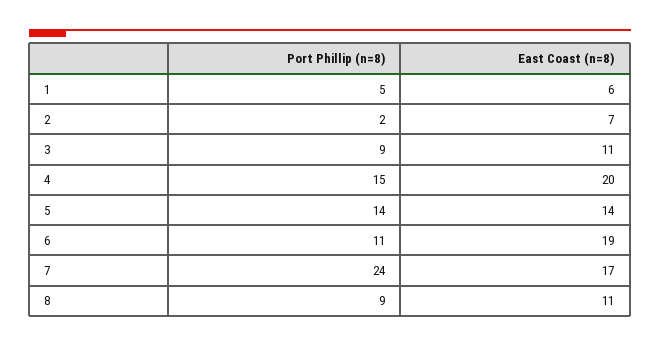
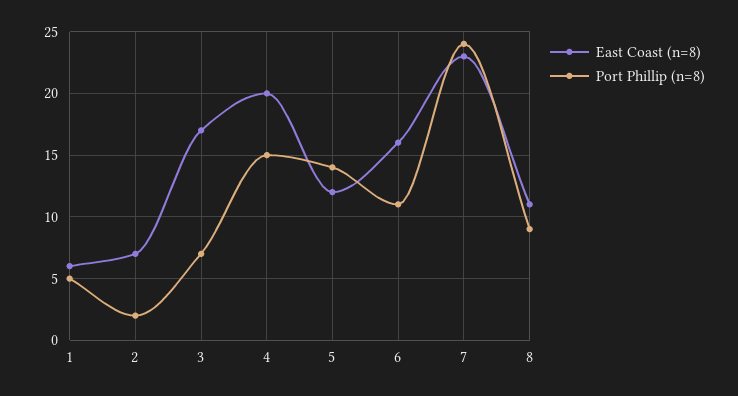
Port Phillip (n=8), 3: 9 -> 7
East Coast (n=8), 3: 11 -> 17
East Coast (n=8), 5: 14 -> 12
East Coast (n=8), 6: 19 -> 16
East Coast (n=8), 7: 17 -> 23

